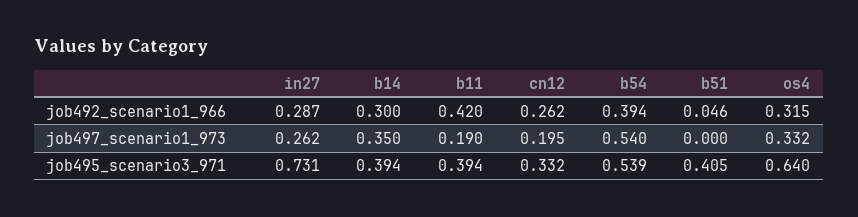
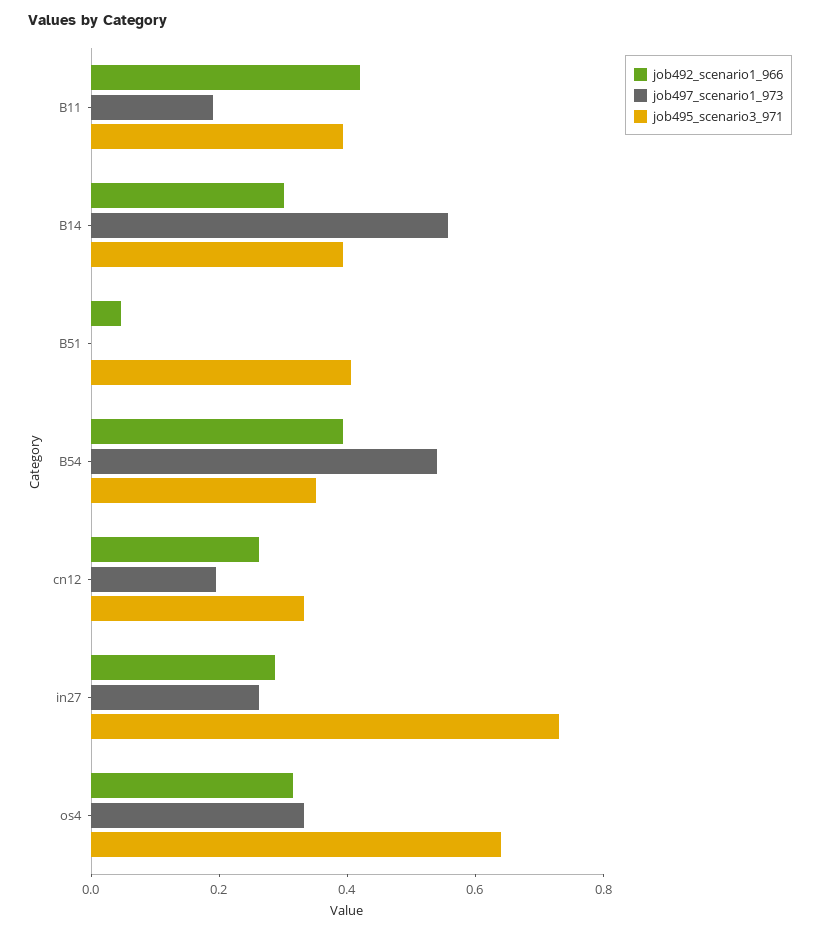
job497_scenario1_973, b14: 0.35 -> 0.55
job495_scenario3_971, b54: 0.539 -> 0.35

